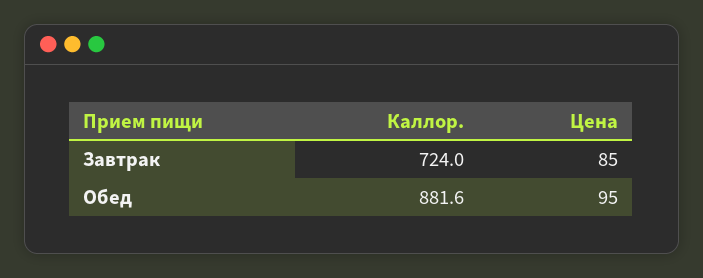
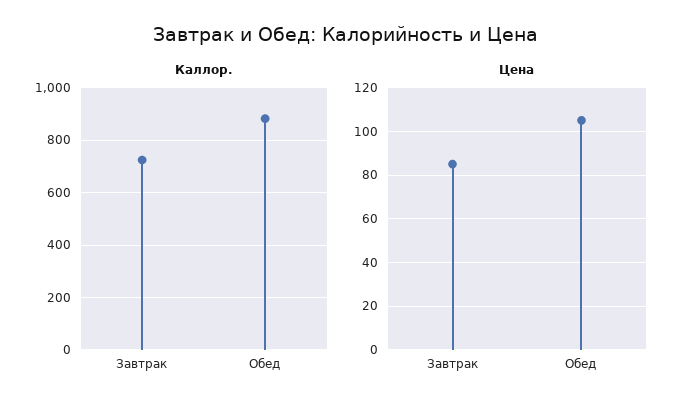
Цена, Обед: 95 -> 105

